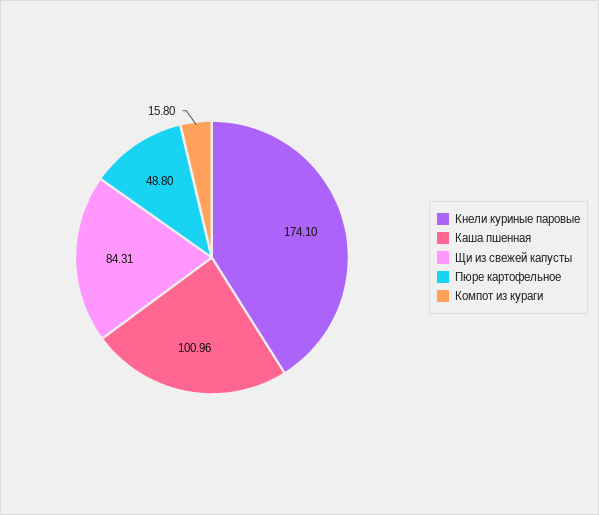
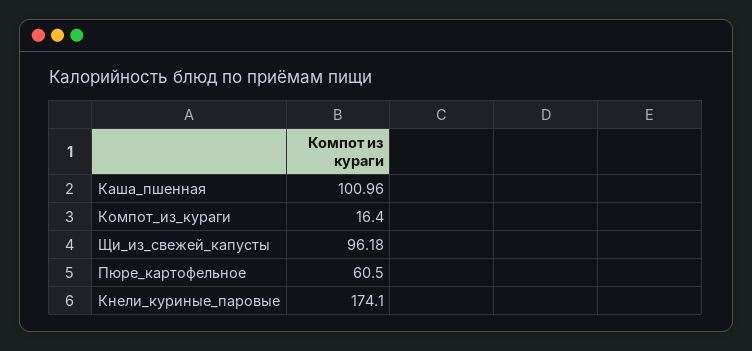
Щи из свежей капусты: 84.31 -> 96.18
Пюре картофельное: 48.8 -> 60.5
Компот из кураги: 15.8 -> 16.4

